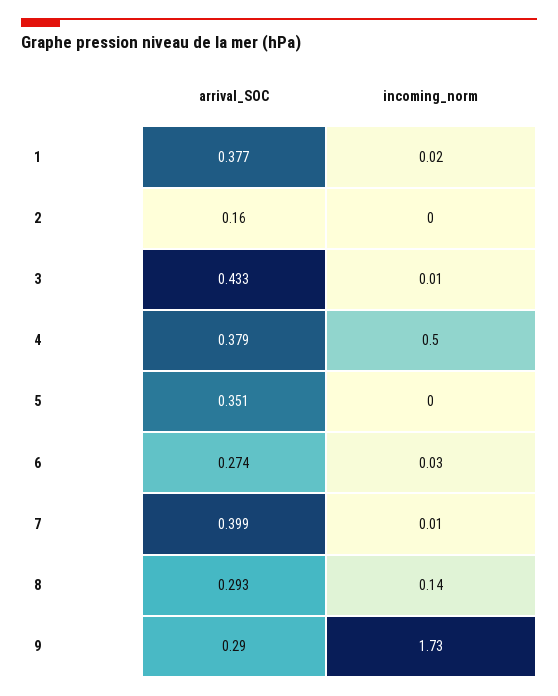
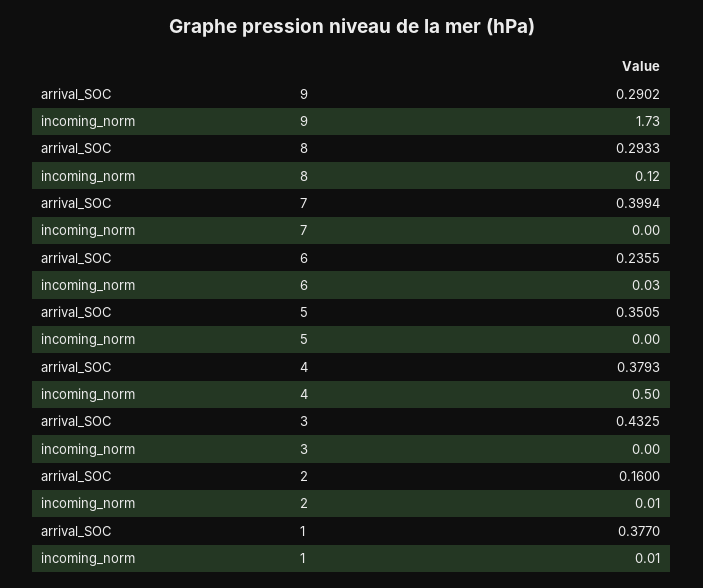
incoming_norm, 1: 0.02 -> 0.01
incoming_norm, 2: 0 -> 0.01
incoming_norm, 3: 0.01 -> 0
arrival_SOC, 6: 0.274 -> 0.2355
incoming_norm, 7: 0.01 -> 0
incoming_norm, 8: 0.14 -> 0.12

